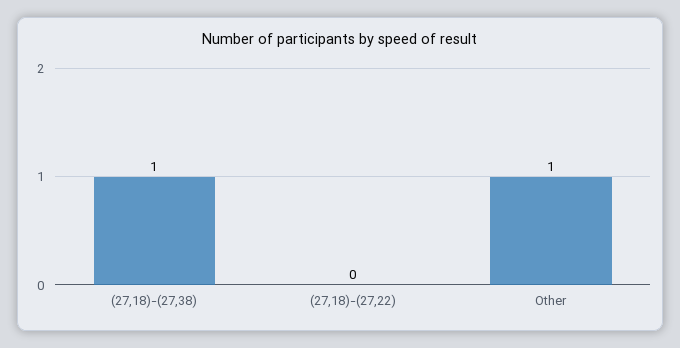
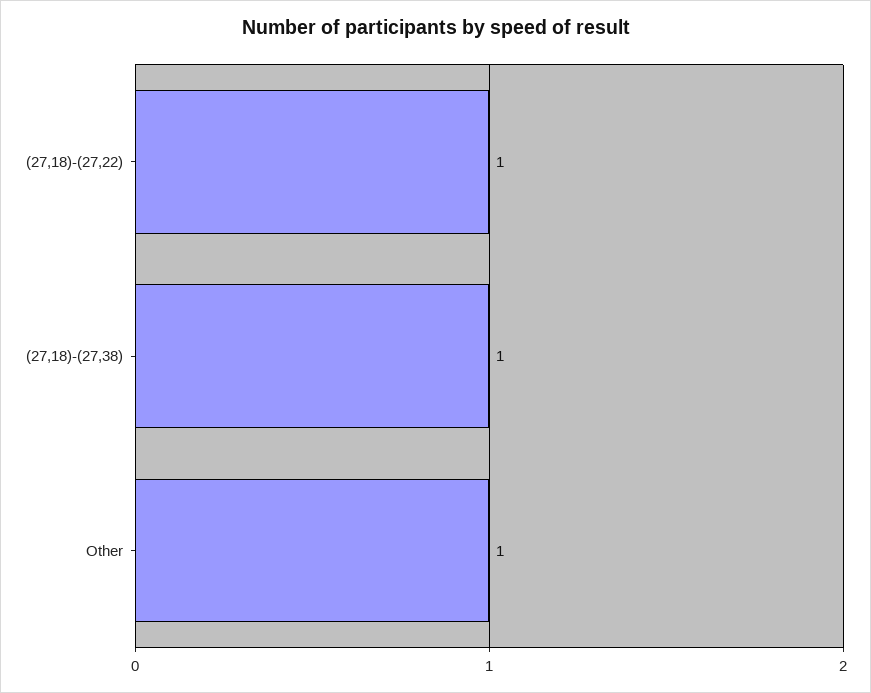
(27,18)-(27,22): 0 -> 1

